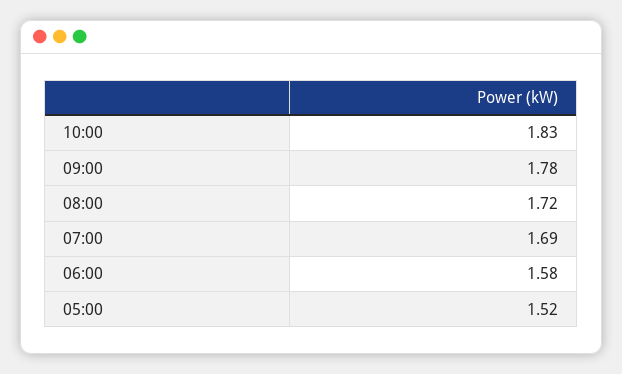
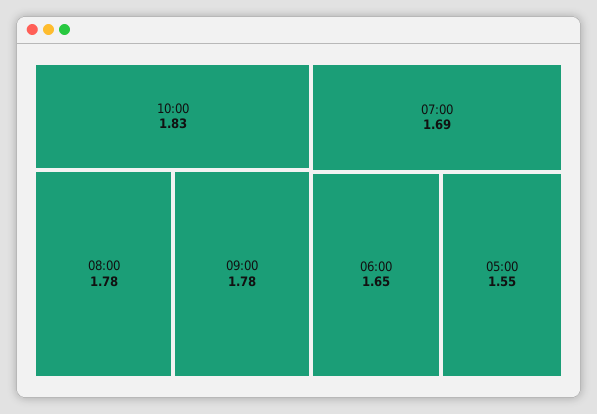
08:00: 1.72 -> 1.78
06:00: 1.58 -> 1.65
05:00: 1.52 -> 1.55

